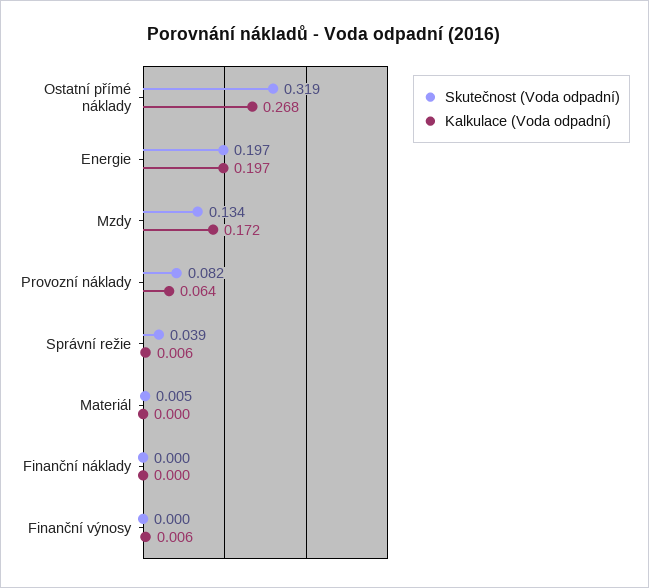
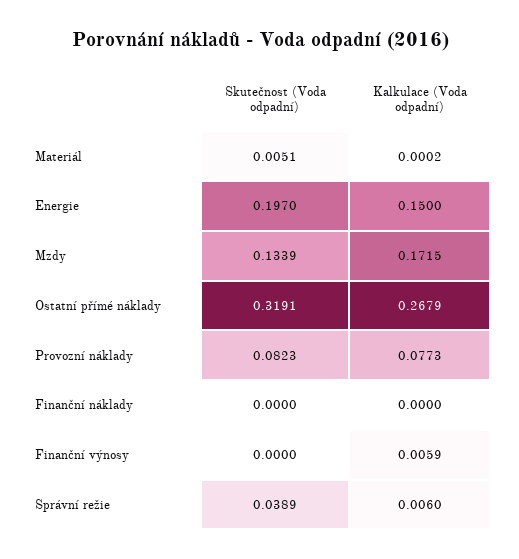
Kalkulace (Voda odpadní), Energie: 0.197 -> 0.15
Kalkulace (Voda odpadní), Provozní náklady: 0.064 -> 0.0773

